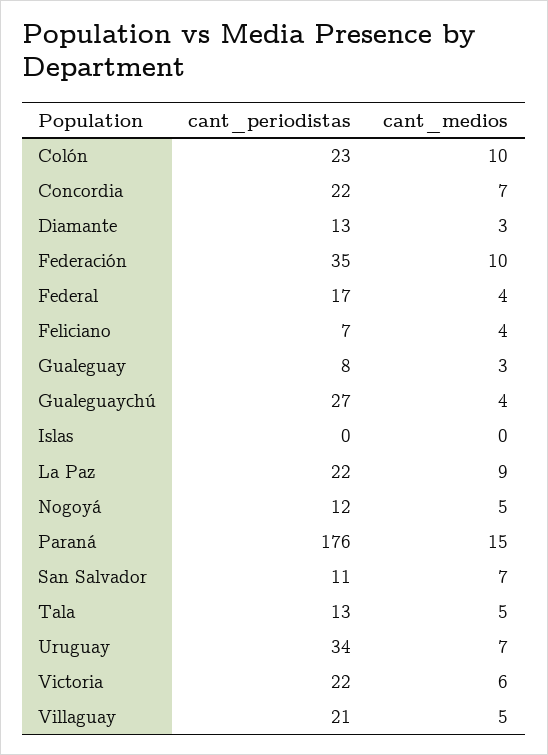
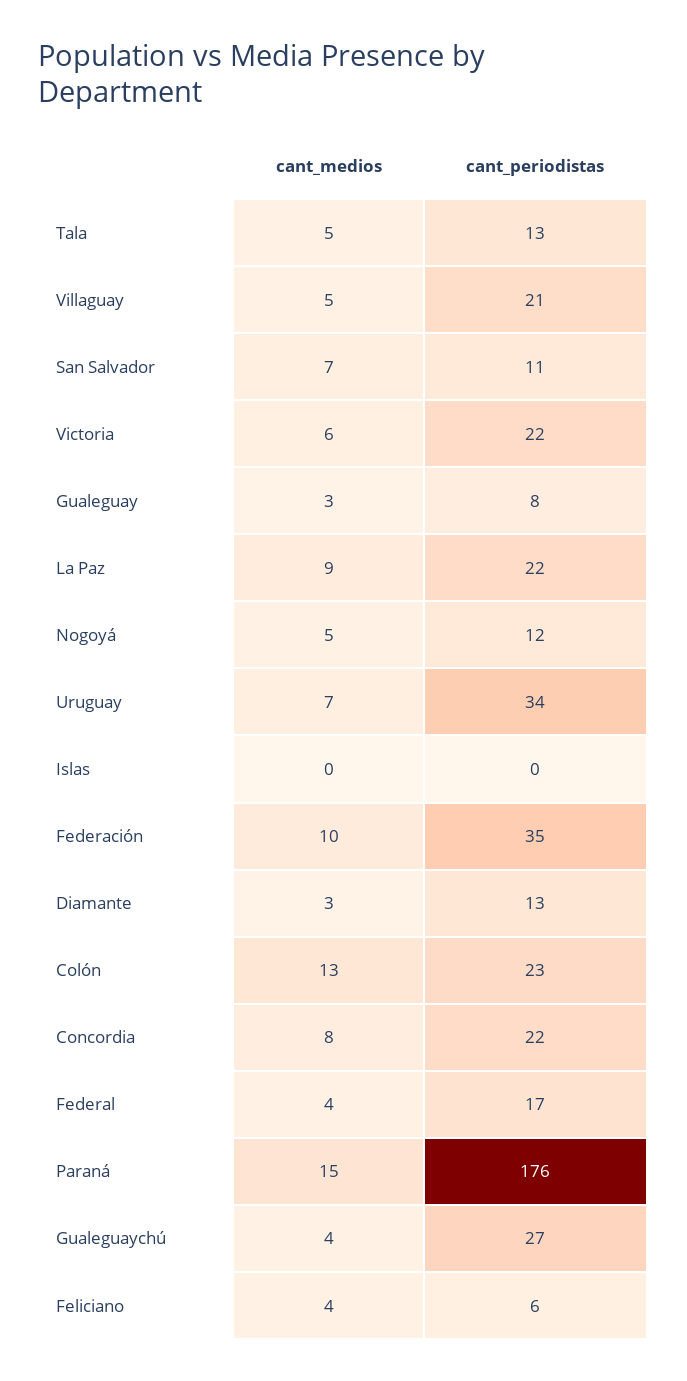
cant_medios, Colón: 10 -> 13
cant_medios, Concordia: 7 -> 8
cant_periodistas, Feliciano: 7 -> 6

